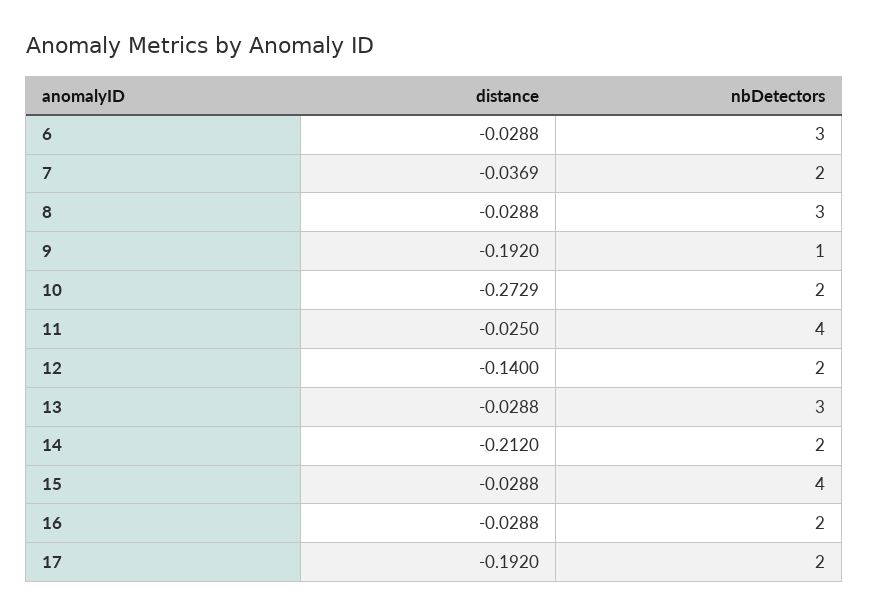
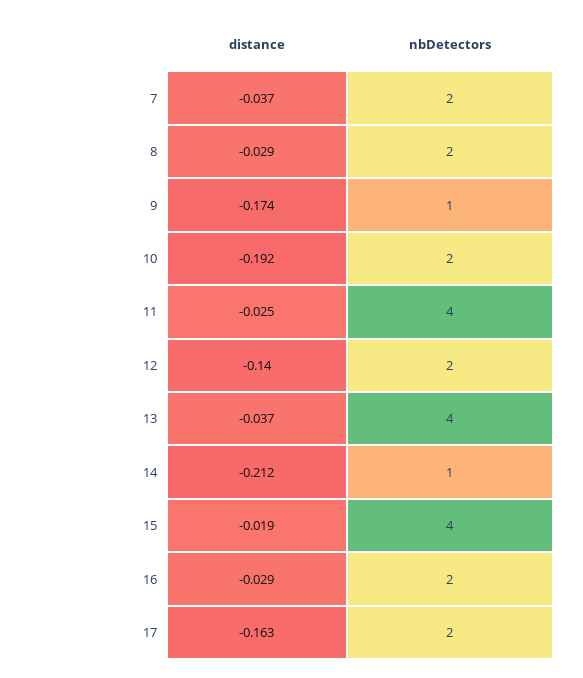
distance, 6: -0.0288 -> none
nbDetectors, 6: 3 -> none
nbDetectors, 8: 3 -> 2
distance, 9: -0.192 -> -0.174
distance, 10: -0.2729 -> -0.192
distance, 13: -0.0288 -> -0.037
nbDetectors, 13: 3 -> 4
nbDetectors, 14: 2 -> 1
distance, 15: -0.0288 -> -0.019
distance, 17: -0.192 -> -0.163

